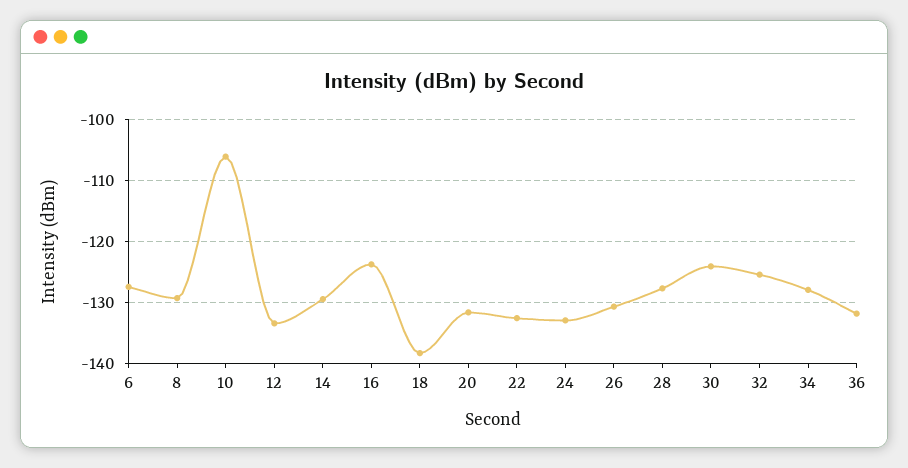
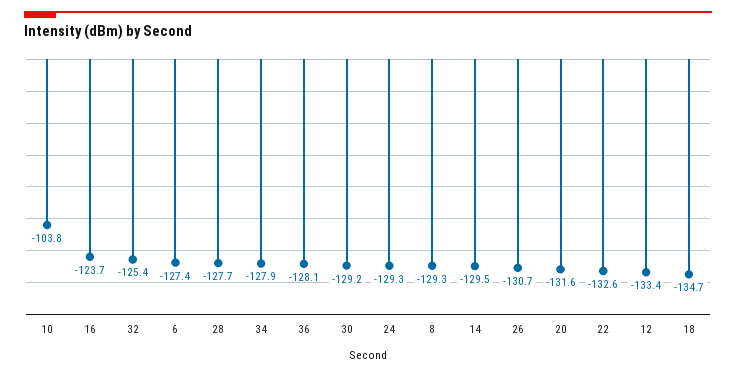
10: -106 -> -103.8
18: -138 -> -134.7
24: -133 -> -129.3
30: -124 -> -129.2
36: -132 -> -128.1

